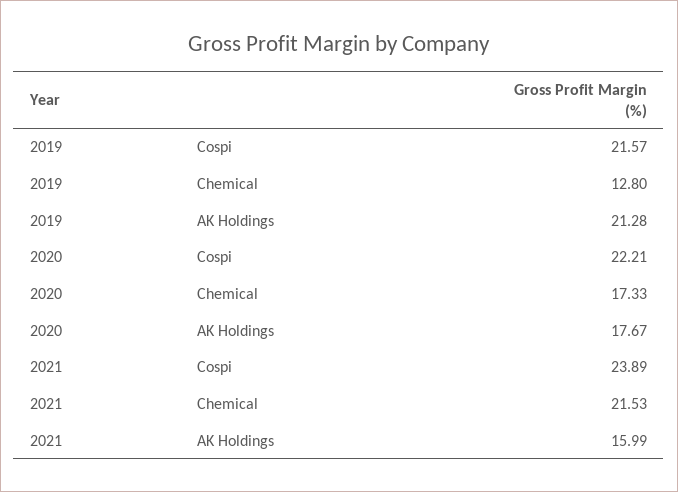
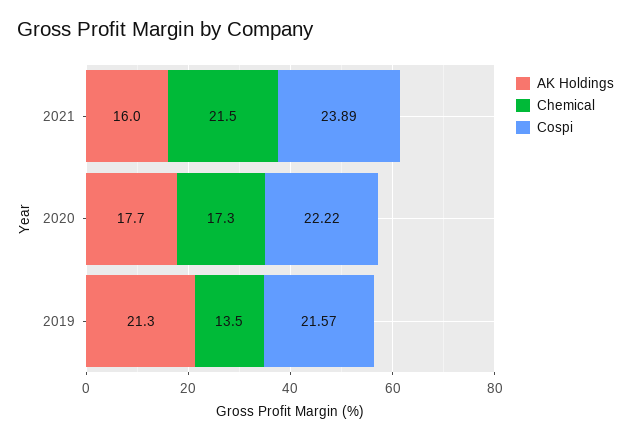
Chemical, 2019: 12.8 -> 13.5
Cospi, 2020: 22.21 -> 22.22

